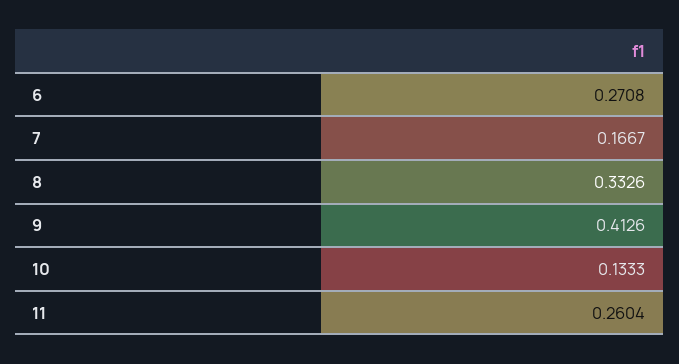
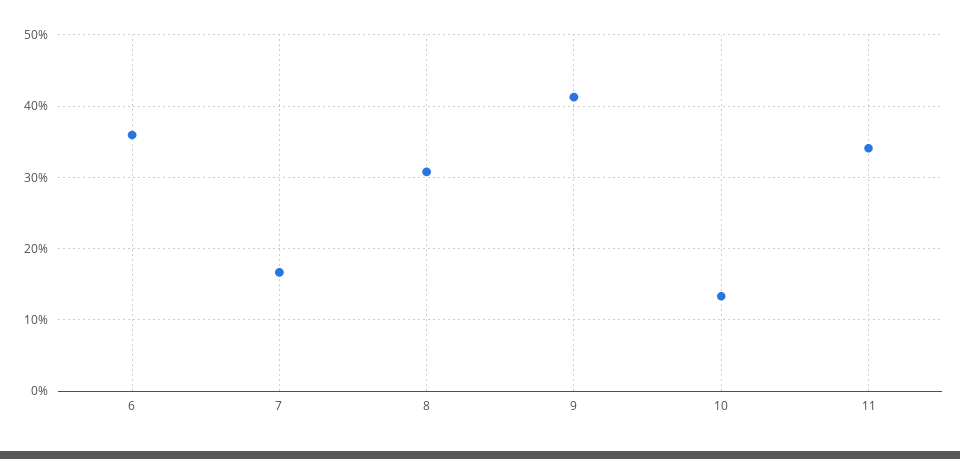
6: 0.2708 -> 0.36
8: 0.3326 -> 0.31
11: 0.2604 -> 0.34

